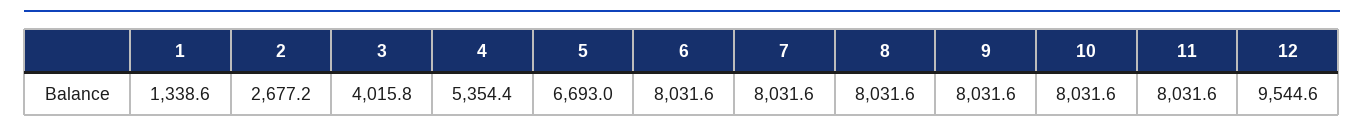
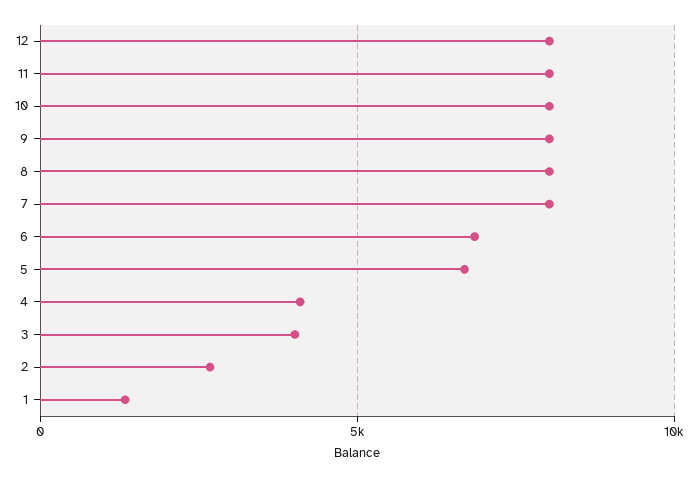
4: 5354.4 -> 4000
6: 8031.6 -> 7000
12: 9544.6 -> 8000

